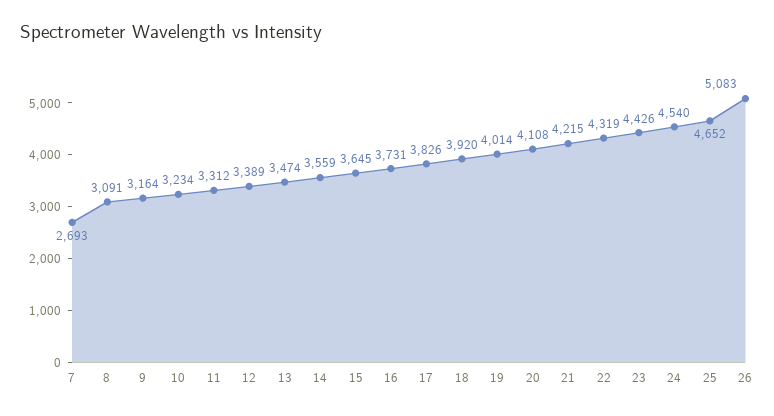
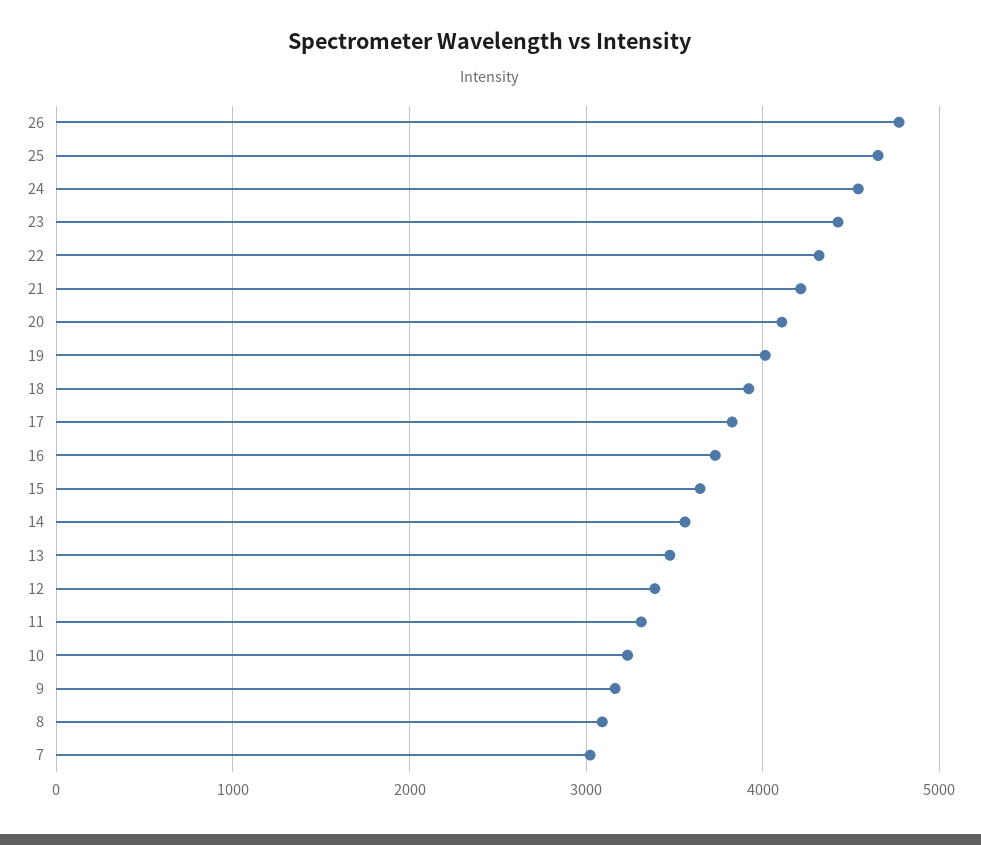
7: 2693 -> 3000
26: 5083 -> 4800

